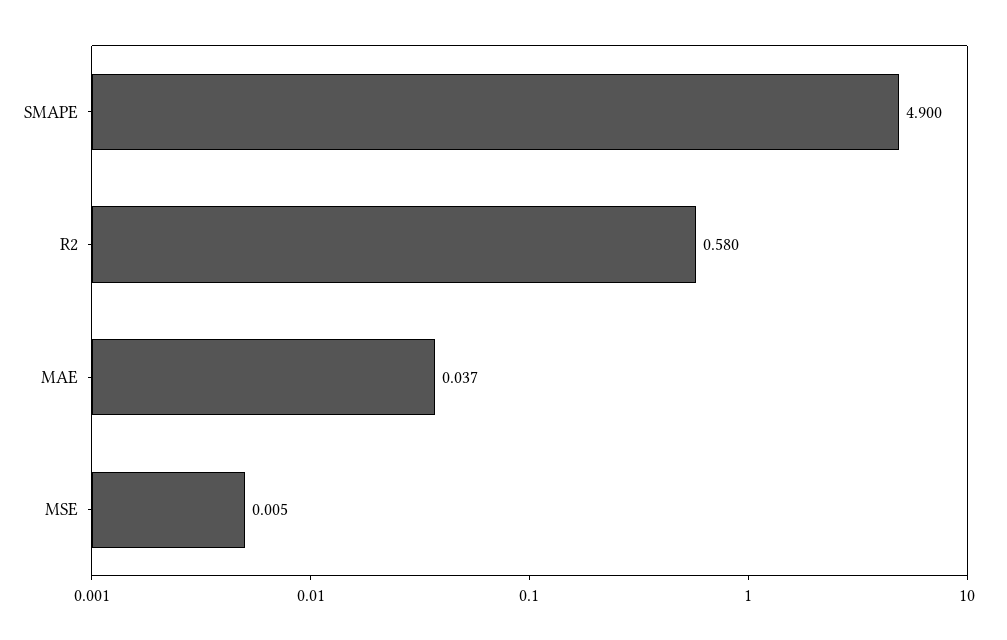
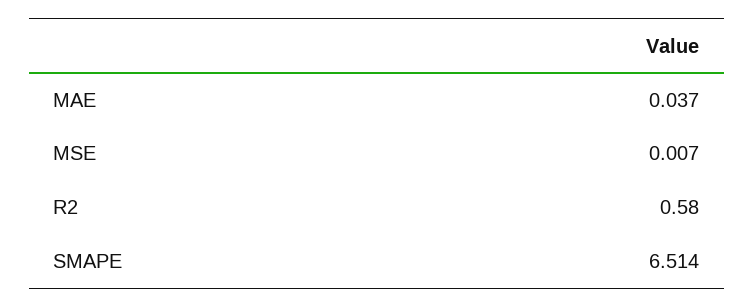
SMAPE: 4.9 -> 6.514
MSE: 0.005 -> 0.007

